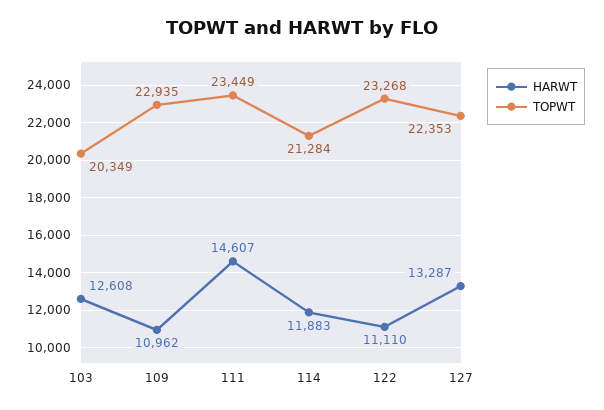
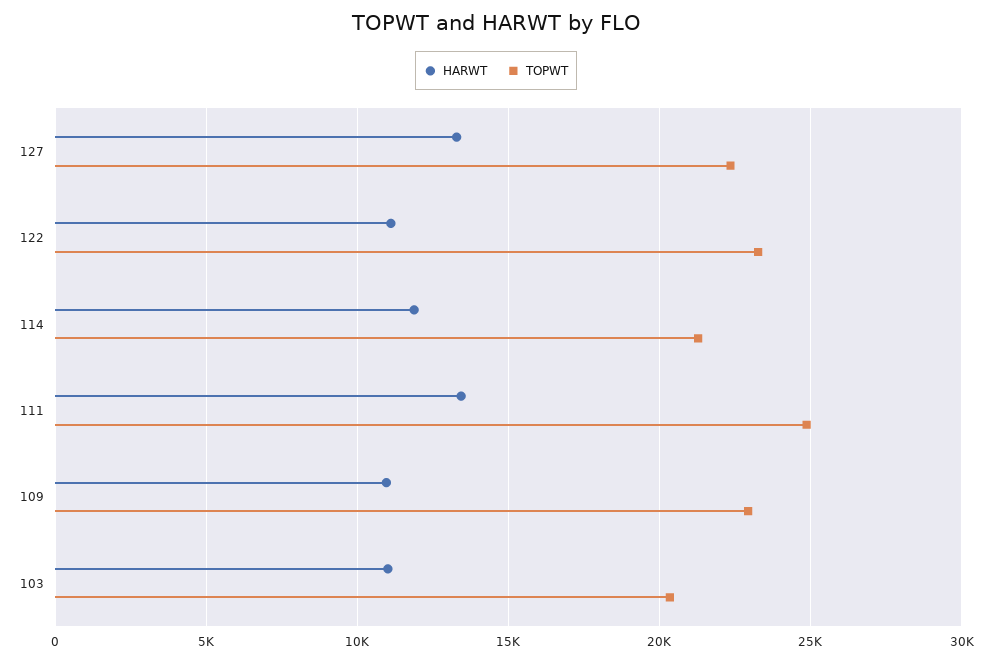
HARWT, 103: 12608 -> 11000
HARWT, 111: 14607 -> 13500
TOPWT, 111: 23449 -> 25000

